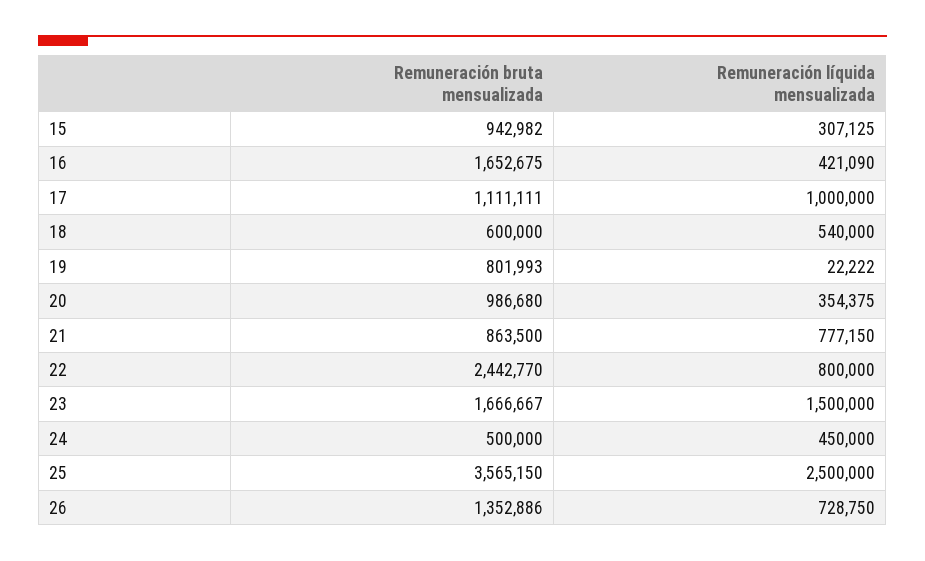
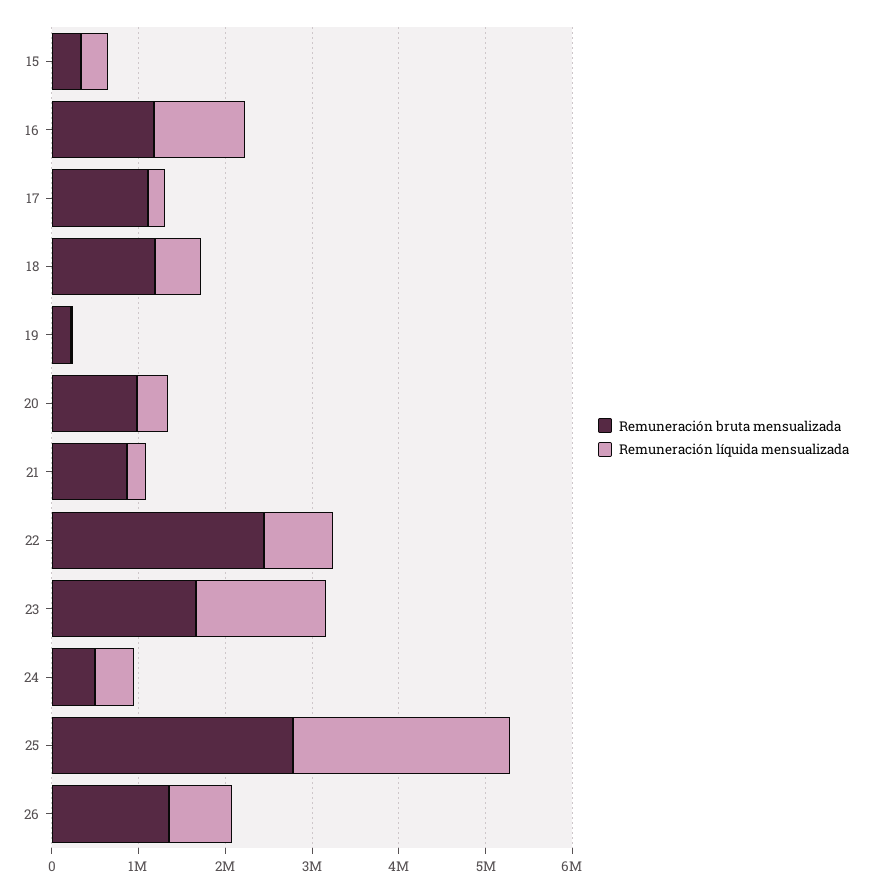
Remuneración bruta mensualizada, 15: 942982 -> 400000
Remuneración bruta mensualizada, 16: 1652675 -> 1200000
Remuneración líquida mensualizada, 16: 421090 -> 1000000
Remuneración líquida mensualizada, 17: 1000000 -> 200000
Remuneración bruta mensualizada, 18: 600000 -> 1200000
Remuneración bruta mensualizada, 19: 801993 -> 200000
Remuneración líquida mensualizada, 21: 777150 -> 200000
Remuneración bruta mensualizada, 25: 3565150 -> 2800000

